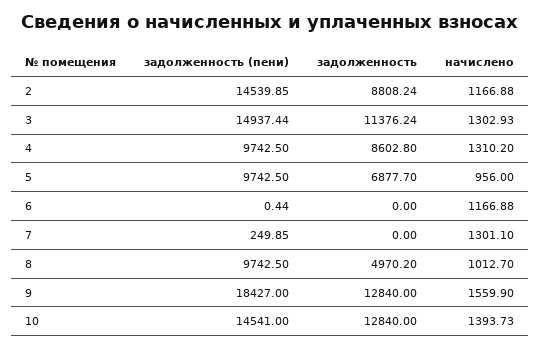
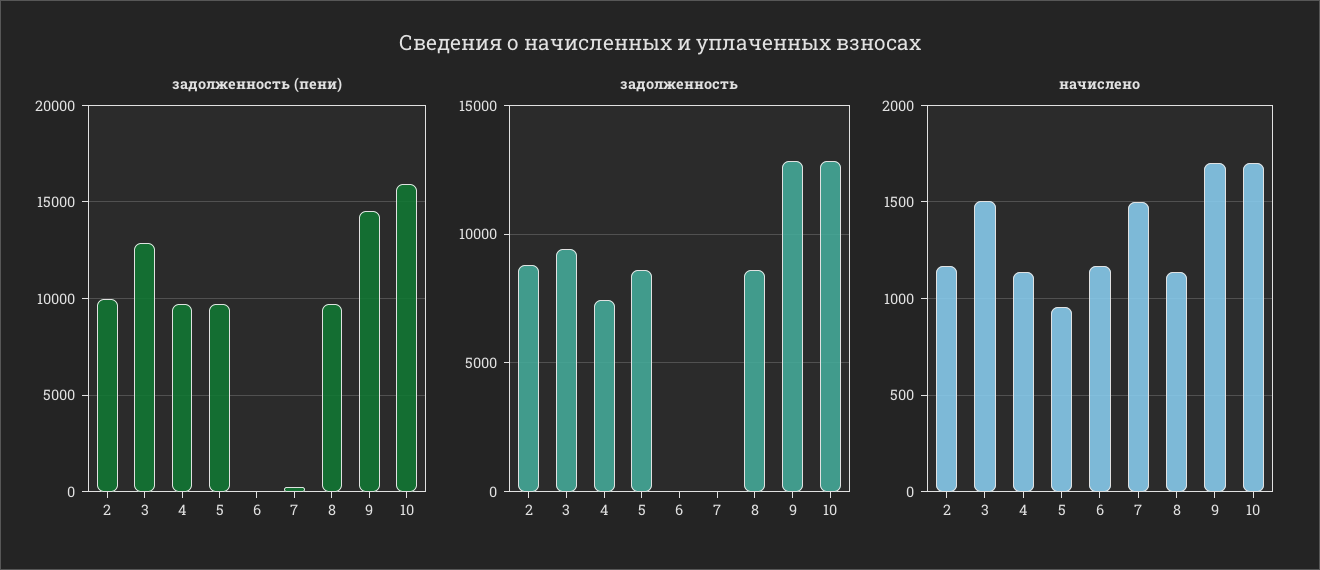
задолженность (пени), 2: 14539.85 -> 10000
задолженность (пени), 3: 14937.44 -> 13000
задолженность, 3: 11376.24 -> 9500
начислено, 3: 1302.93 -> 1500
задолженность, 4: 8602.8 -> 7500
начислено, 4: 1310.2 -> 1150
задолженность, 5: 6877.7 -> 8500
начислено, 7: 1301.1 -> 1500
задолженность, 8: 4970.2 -> 8500
начислено, 8: 1012.7 -> 1150
задолженность (пени), 9: 18427 -> 14500
начислено, 9: 1559.9 -> 1700
задолженность (пени), 10: 14541 -> 16000
начислено, 10: 1393.73 -> 1700

